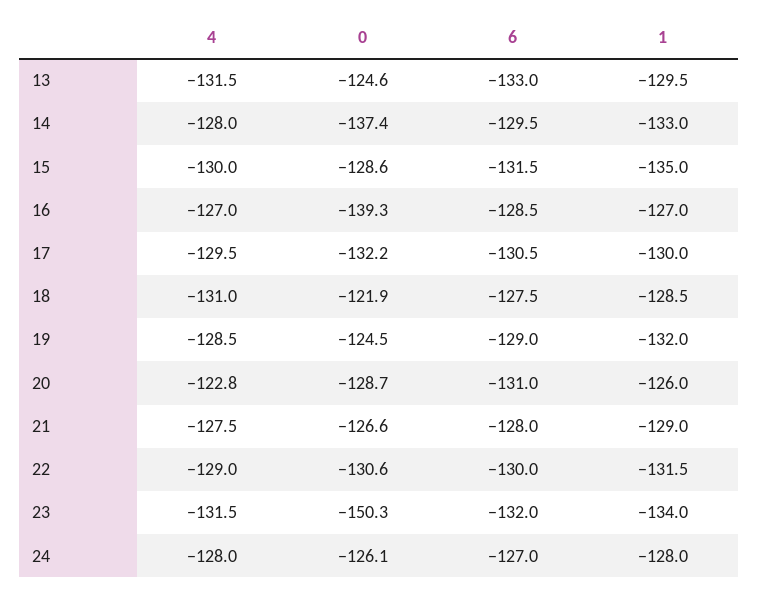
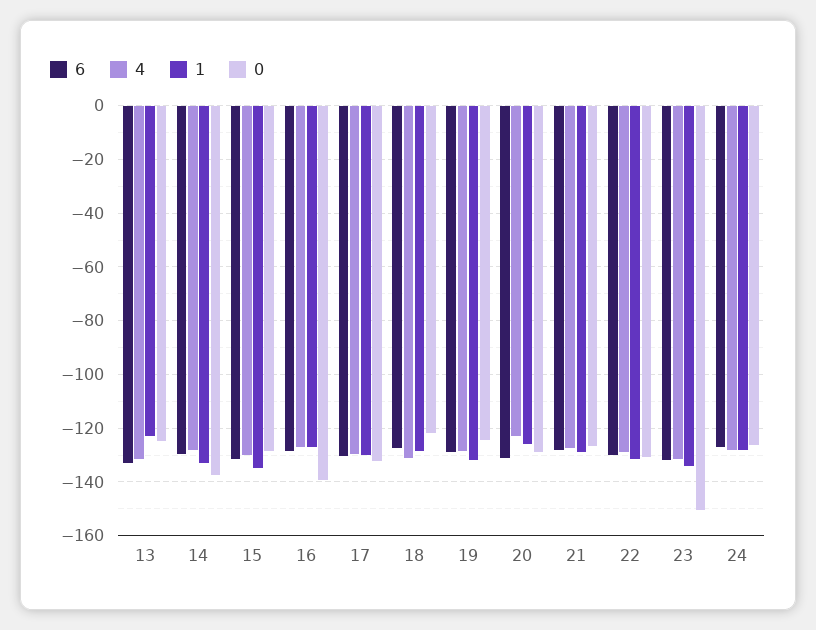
1, 13: -129.5 -> -122.5

